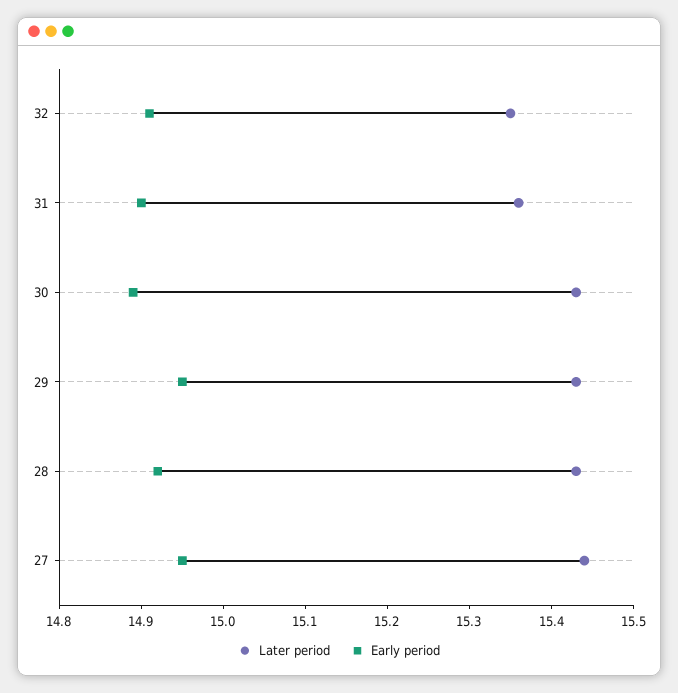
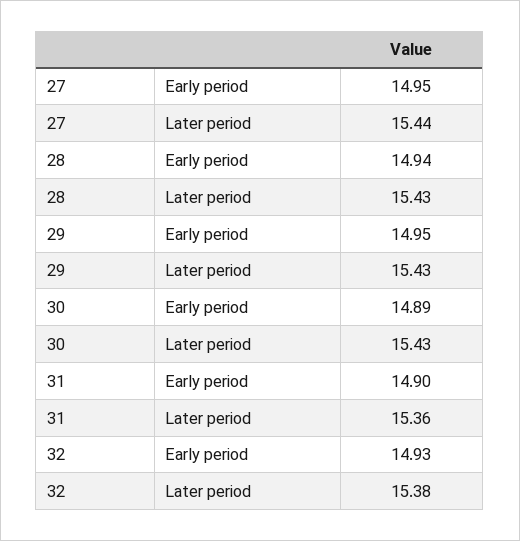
Later period, 32: 15.35 -> 15.38
Early period, 32: 14.91 -> 14.93
Early period, 28: 14.92 -> 14.94

